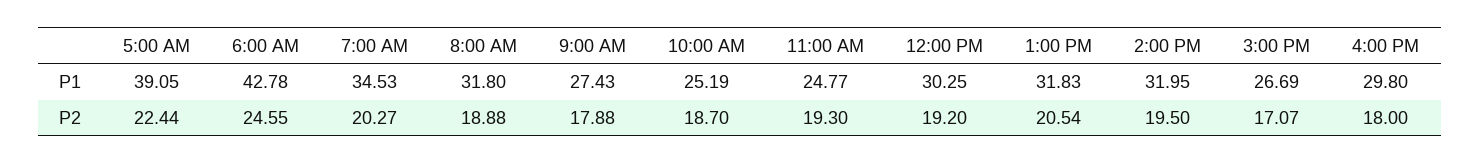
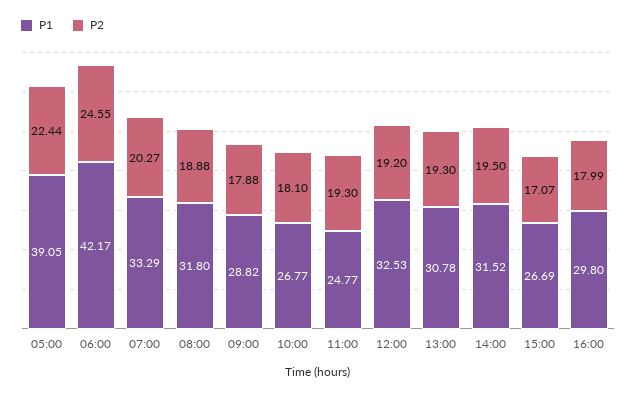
P1, 6:00 AM: 42.78 -> 42.17
P1, 7:00 AM: 34.53 -> 33.29
P1, 9:00 AM: 27.43 -> 28.82
P1, 10:00 AM: 25.19 -> 26.77
P1, 12:00 PM: 30.25 -> 32.53
P1, 1:00 PM: 31.83 -> 30.78
P1, 2:00 PM: 31.95 -> 31.52
P2, 10:00 AM: 18.7 -> 18.1
P2, 1:00 PM: 20.54 -> 19.3
P2, 4:00 PM: 18 -> 17.99

